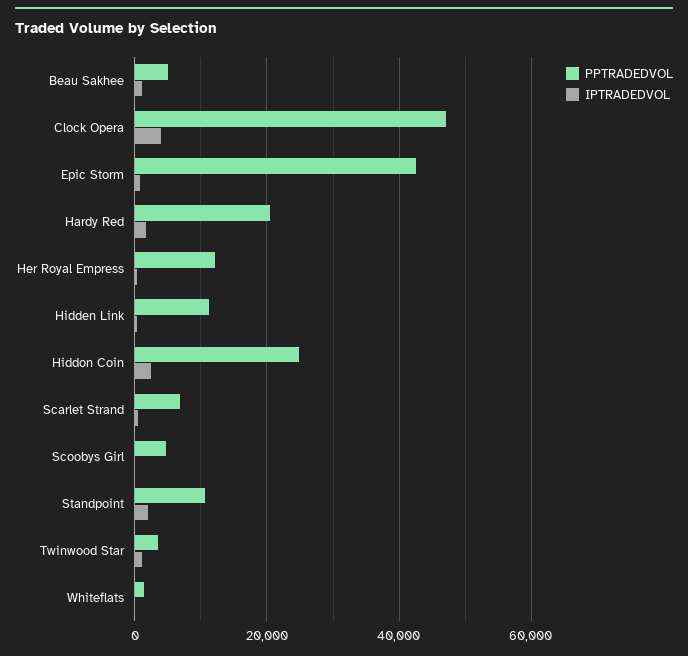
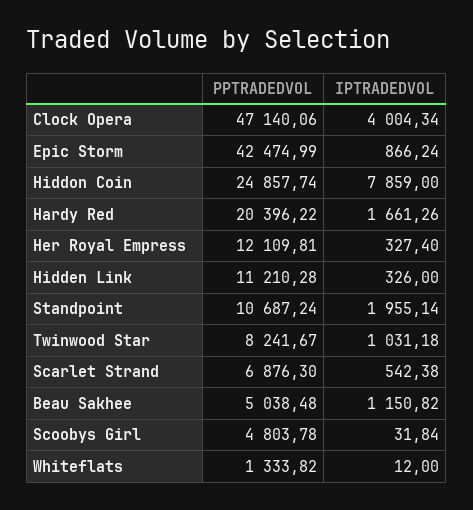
IPTRADEDVOL, Hiddon Coin: 2000 -> 7859
PPTRADEDVOL, Twinwood Star: 4000 -> 8241.67

